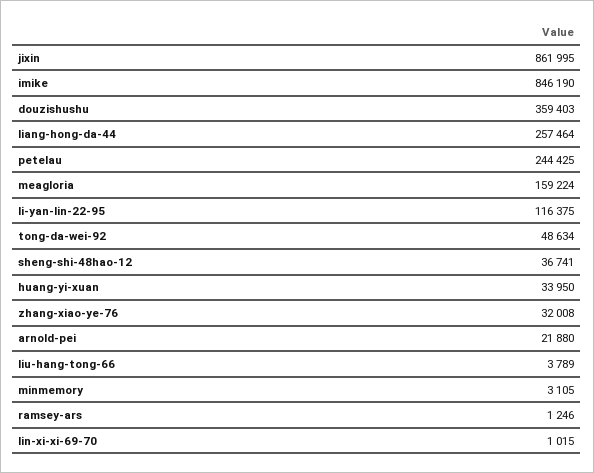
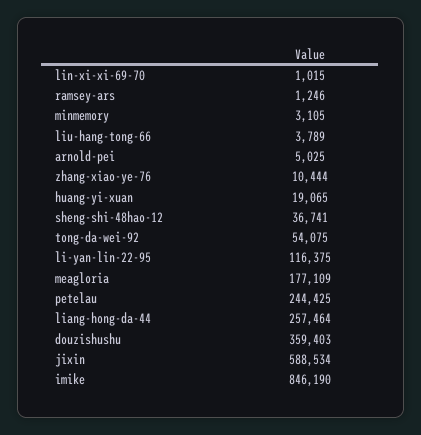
jixin: 861995 -> 588534
meagloria: 159224 -> 177109
tong-da-wei-92: 48634 -> 54075
huang-yi-xuan: 33950 -> 19065
zhang-xiao-ye-76: 32008 -> 10444
arnold-pei: 21880 -> 5025

